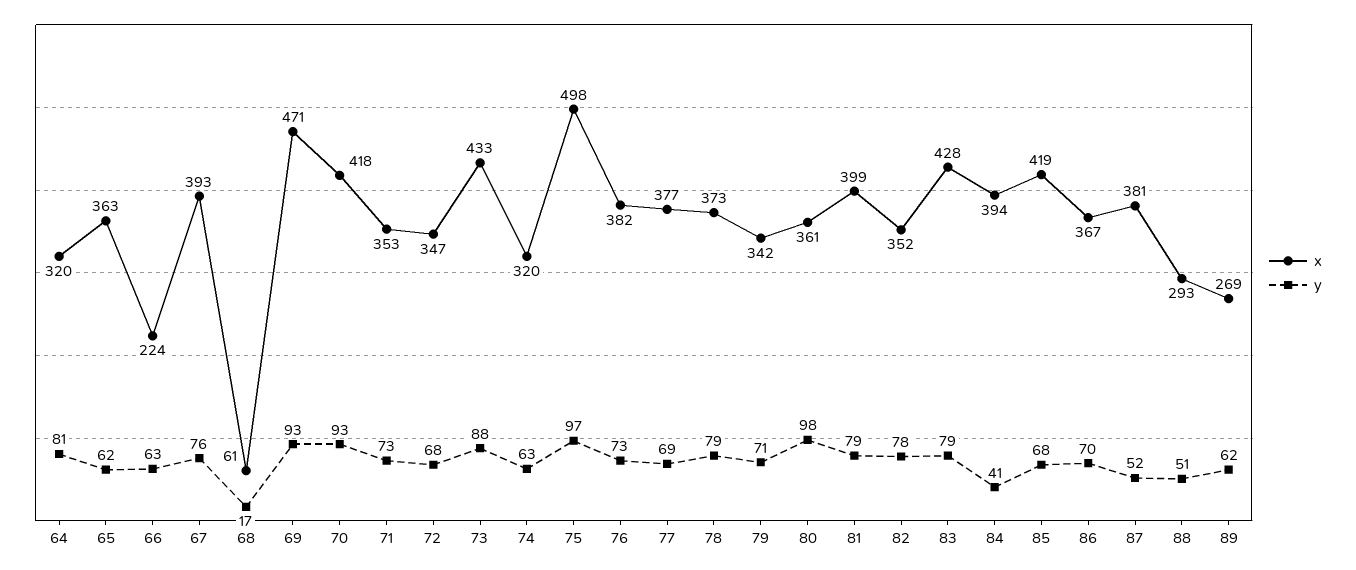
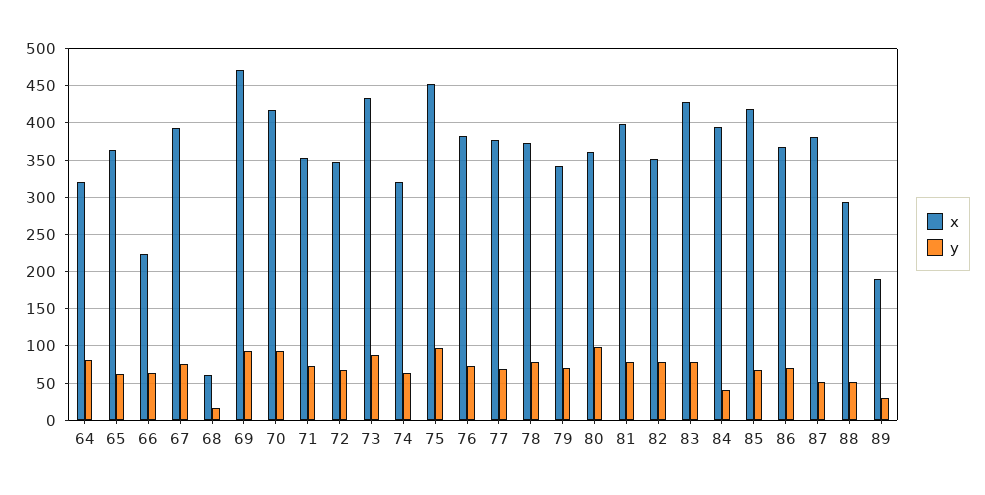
x, 75: 498 -> 450
x, 89: 269 -> 190
y, 89: 62 -> 30

